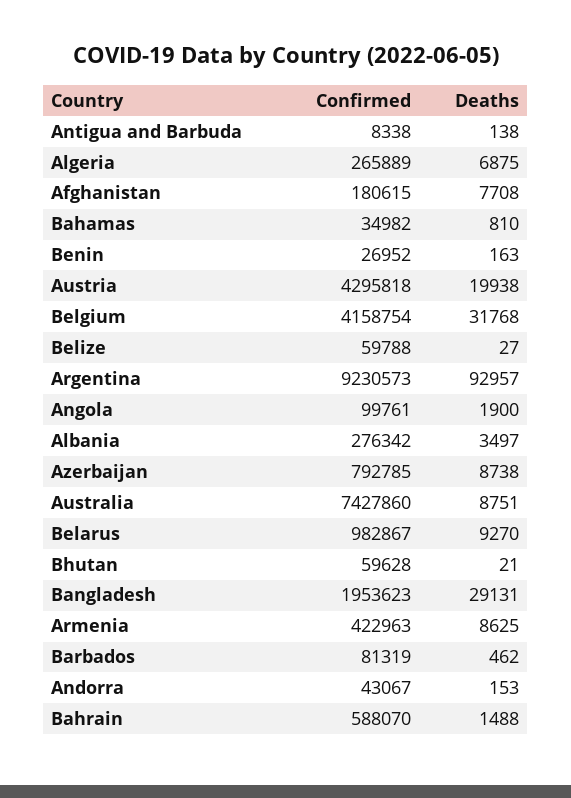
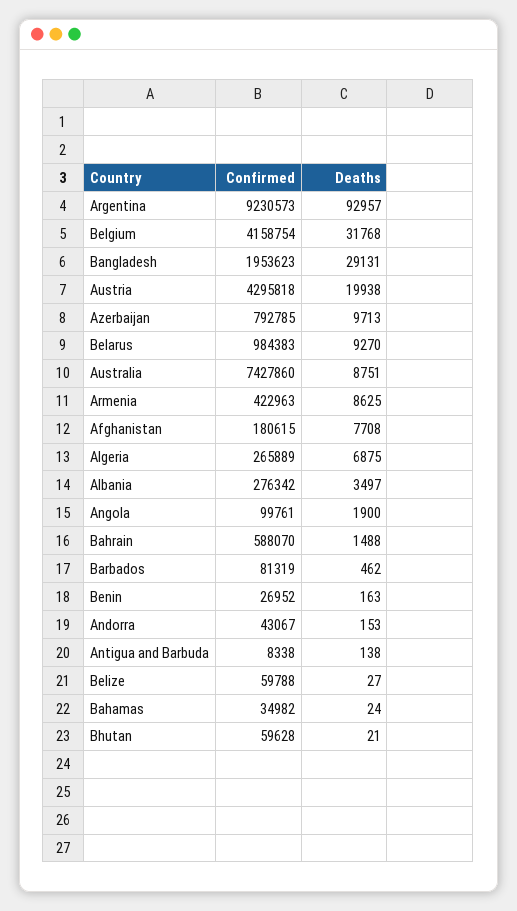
Deaths, Bahamas: 810 -> 24
Deaths, Azerbaijan: 8738 -> 9713
Confirmed, Belarus: 982867 -> 984383

